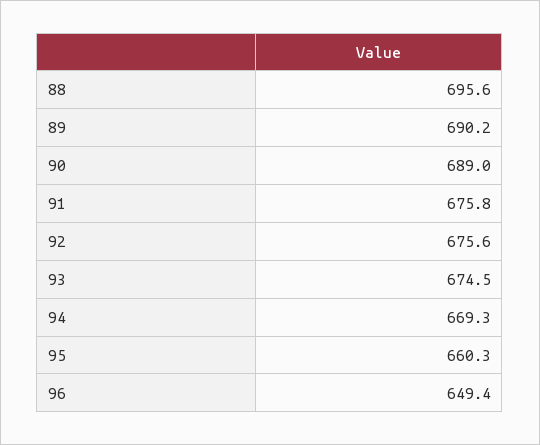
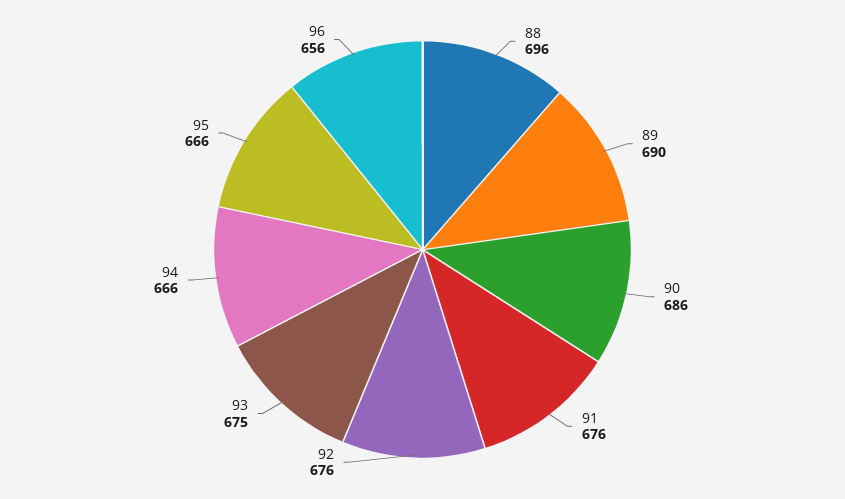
90: 689 -> 686
94: 669.3 -> 666
95: 660.3 -> 666
96: 649.4 -> 656

